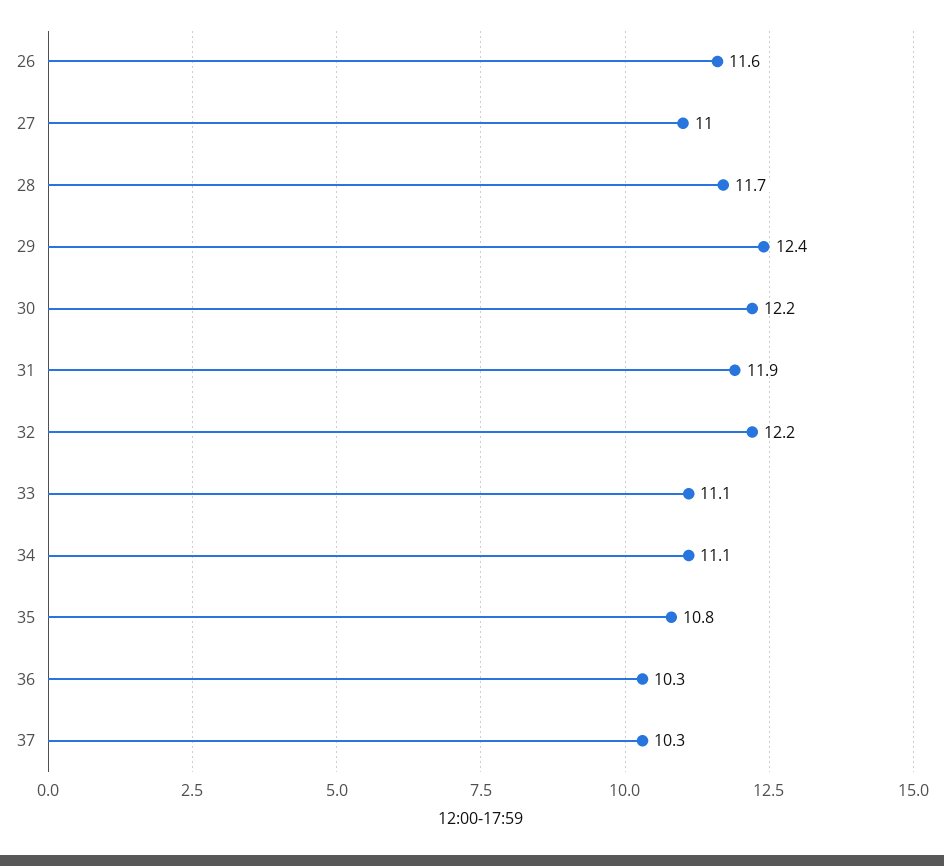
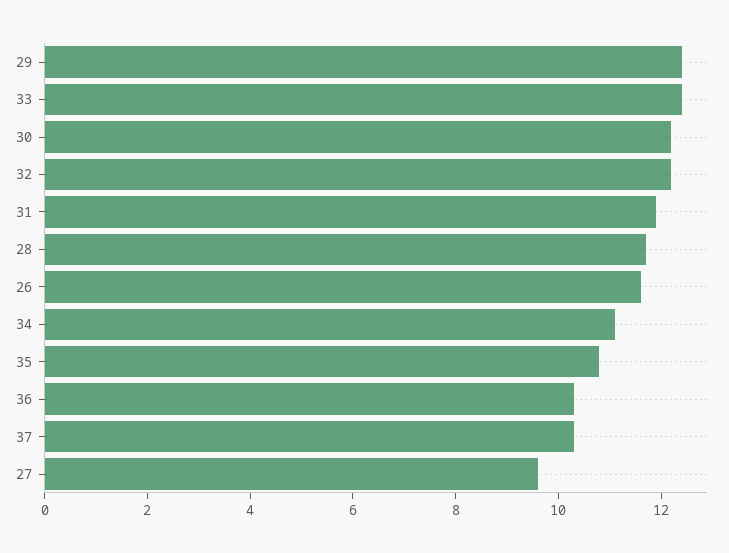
27: 11 -> 9.5
33: 11.1 -> 12.5

